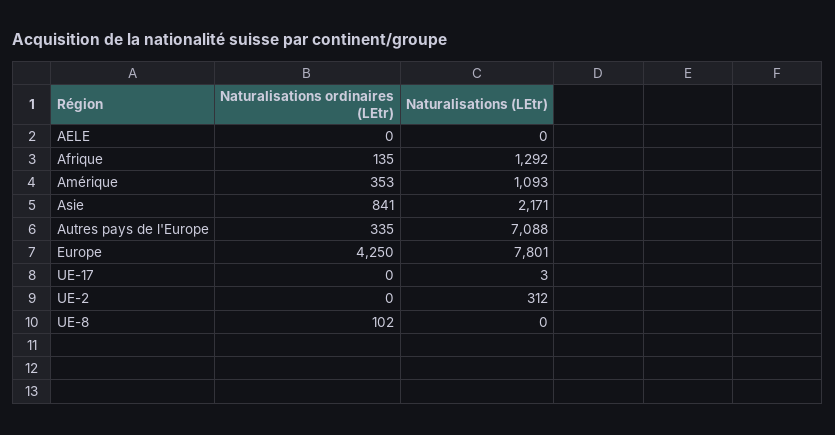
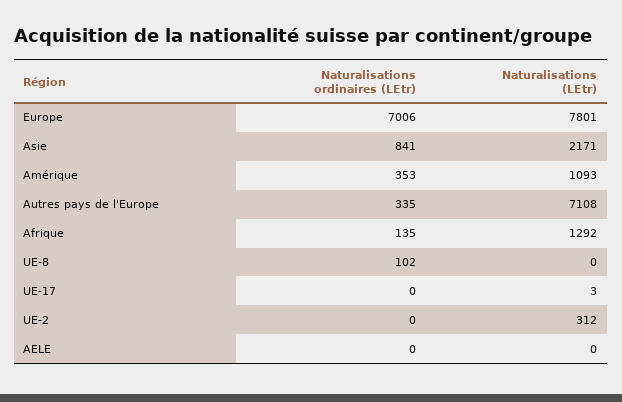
Naturalisations (LEtr), Autres pays de l'Europe: 7088 -> 7108
Naturalisations ordinaires (LEtr), Europe: 4250 -> 7006

